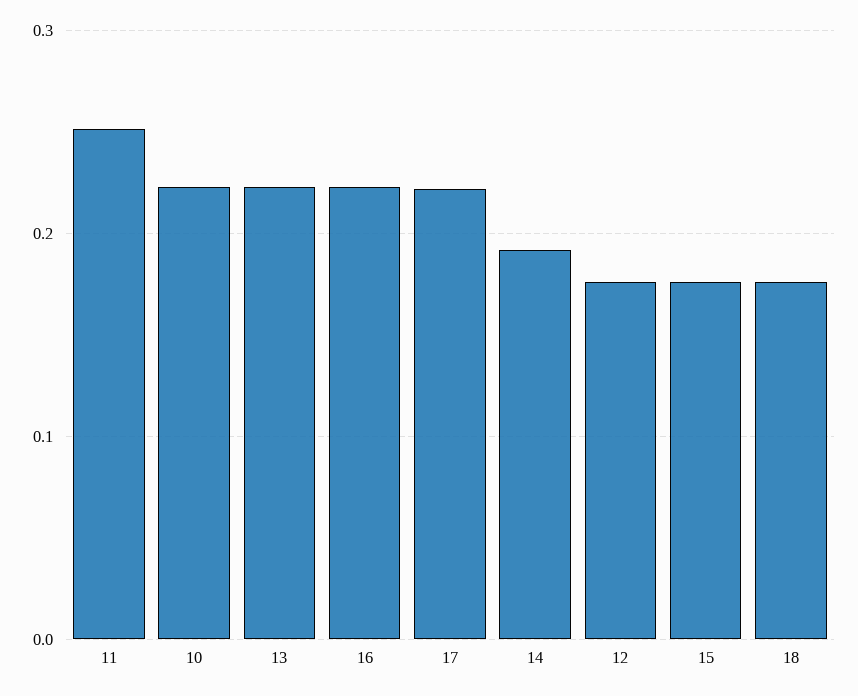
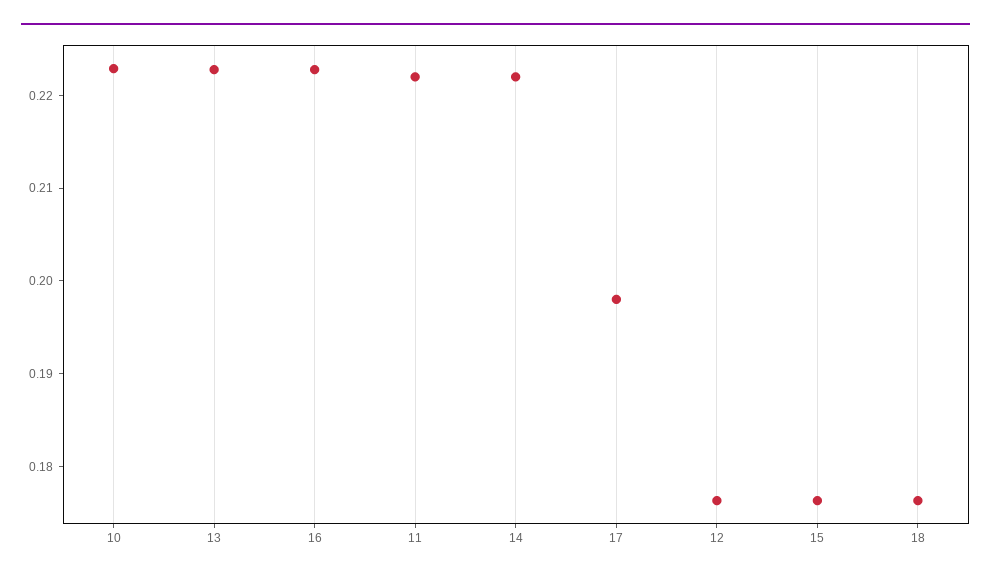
11: 0.25 -> 0.222
17: 0.22 -> 0.198
14: 0.19 -> 0.222

